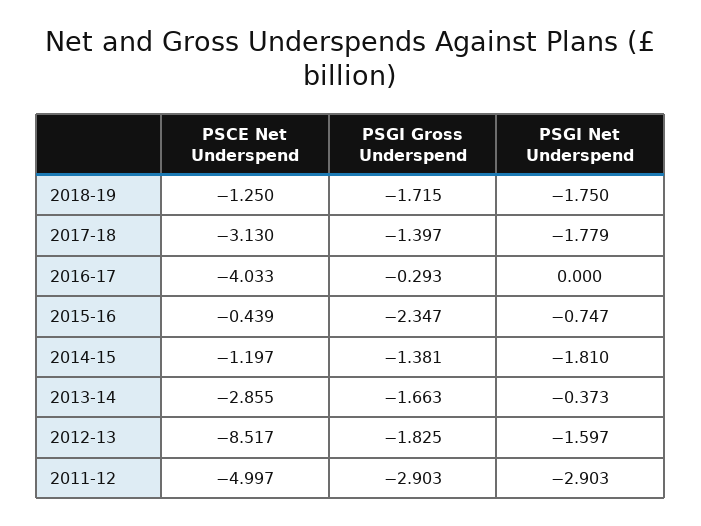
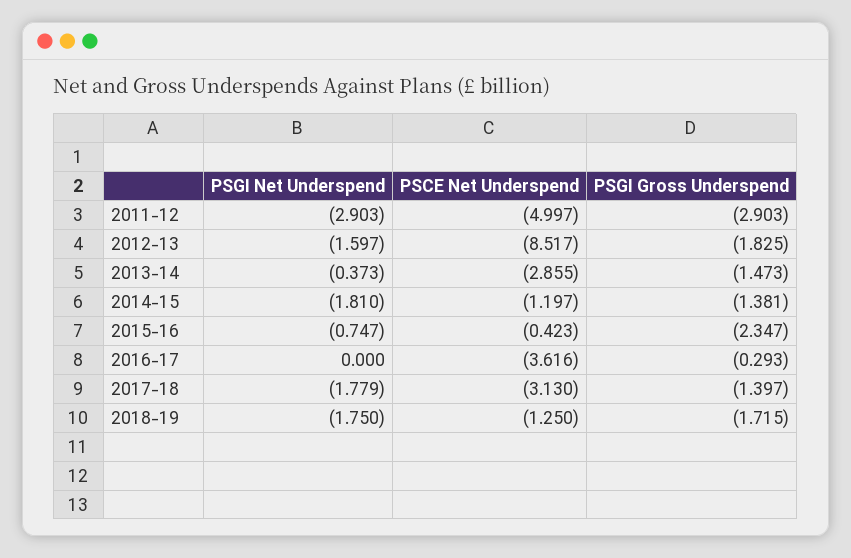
PSCE Net Underspend, 2016-17: -4.033 -> -3.616
PSCE Net Underspend, 2015-16: -0.439 -> -0.423
PSGI Gross Underspend, 2013-14: -1.663 -> -1.473

